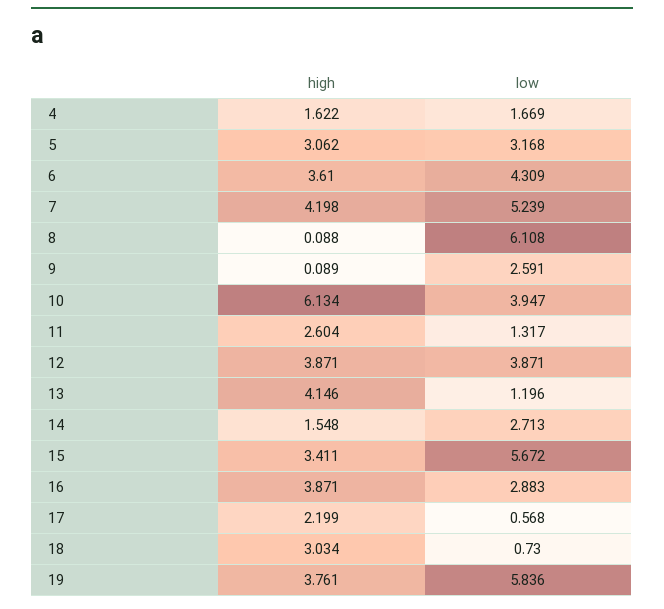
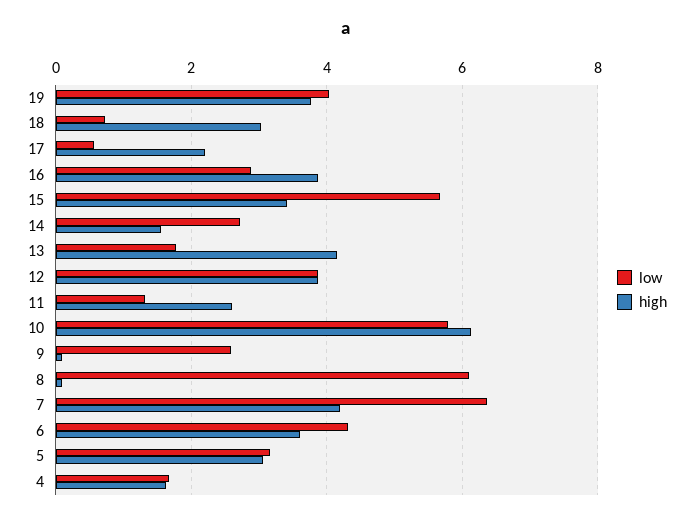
low, 7: 5.239 -> 6.4
low, 10: 3.947 -> 5.8
low, 13: 1.196 -> 1.8
low, 19: 5.836 -> 4

